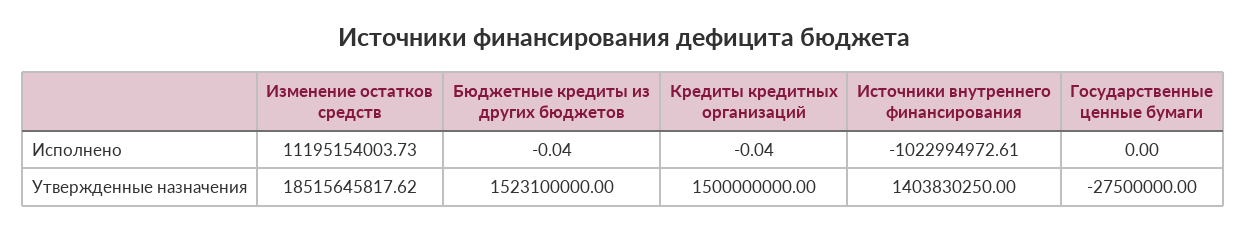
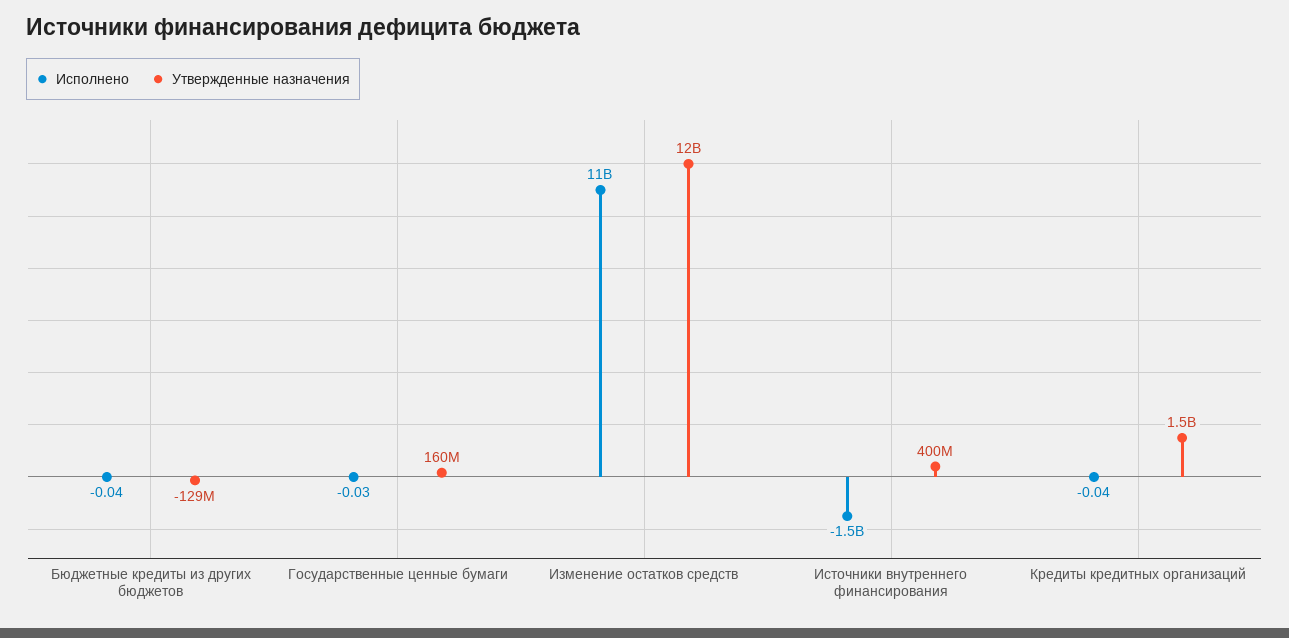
Исполнено, Источники внутреннего финансирования: -1022994972.61 -> -1500000000
Исполнено, Государственные ценные бумаги: 0 -> -0.03
Утвержденные назначения, Изменение остатков средств: 18515645817.62 -> 12000000000
Утвержденные назначения, Бюджетные кредиты из других бюджетов: 1523100000 -> -129000000
Утвержденные назначения, Источники внутреннего финансирования: 1403830250 -> 400000000
Утвержденные назначения, Государственные ценные бумаги: -27500000 -> 160000000

